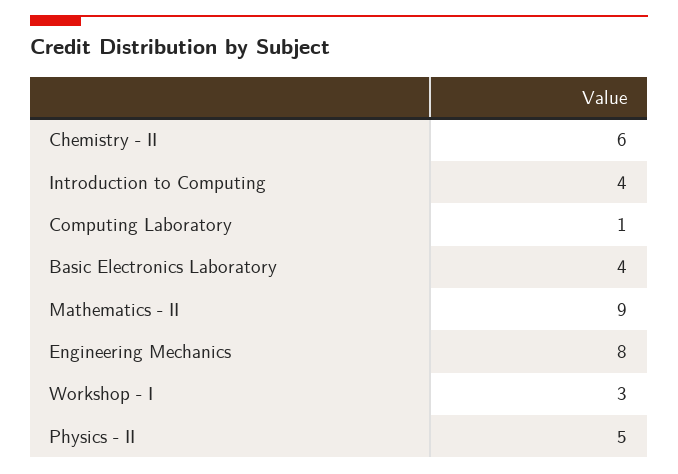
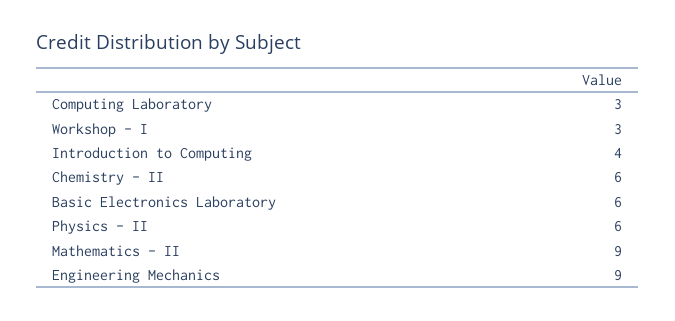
Computing Laboratory: 1 -> 3
Basic Electronics Laboratory: 4 -> 6
Engineering Mechanics: 8 -> 9
Physics - II: 5 -> 6

